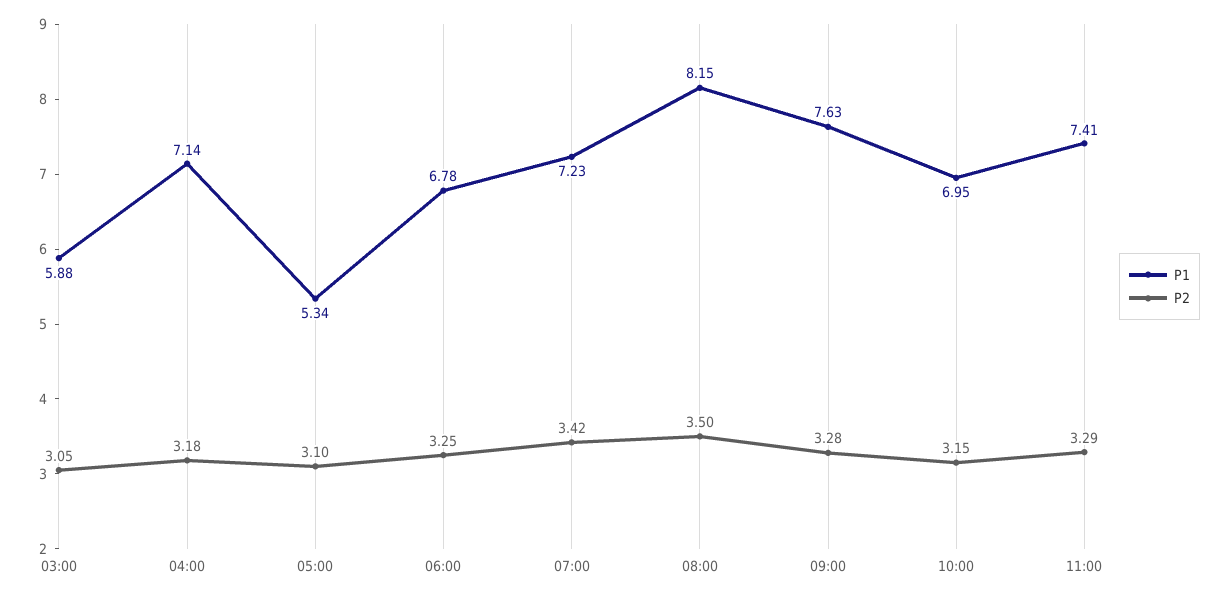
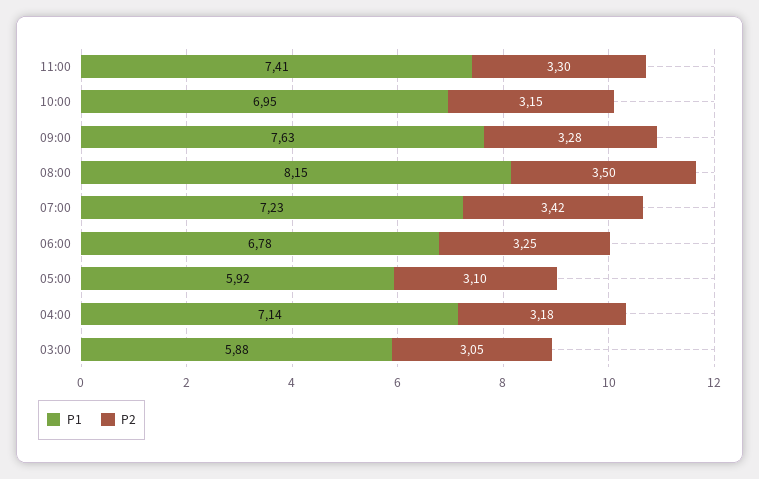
P1, 05:00: 5.34 -> 5.92
P2, 11:00: 3.29 -> 3.3

